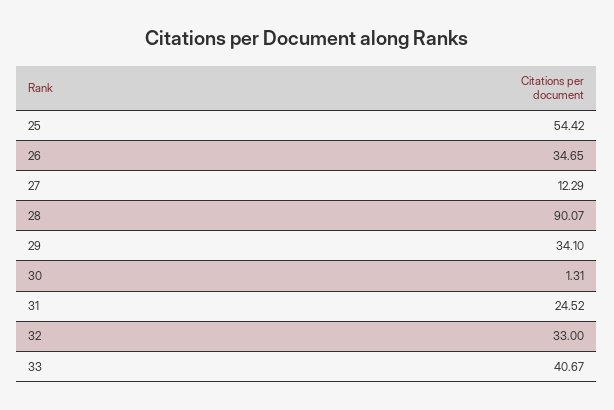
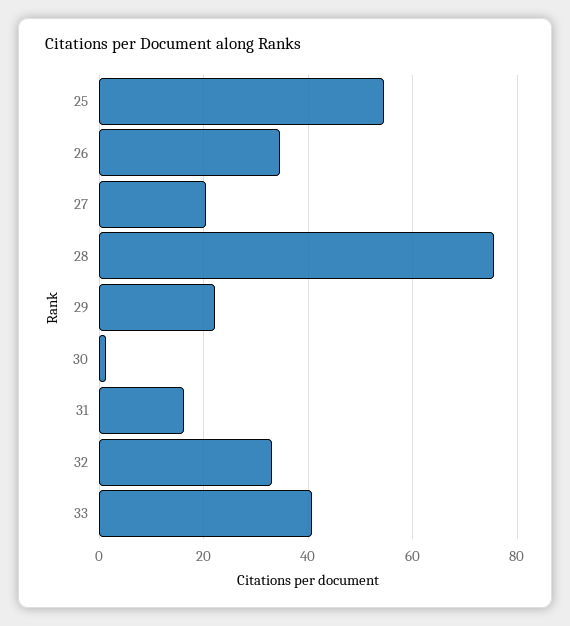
27: 12.29 -> 20
28: 90.07 -> 76
29: 34.1 -> 22
31: 24.52 -> 16

